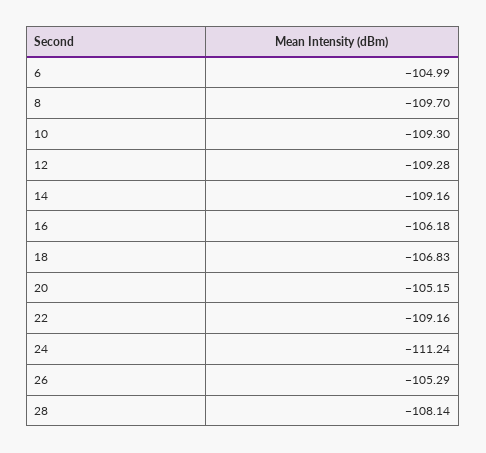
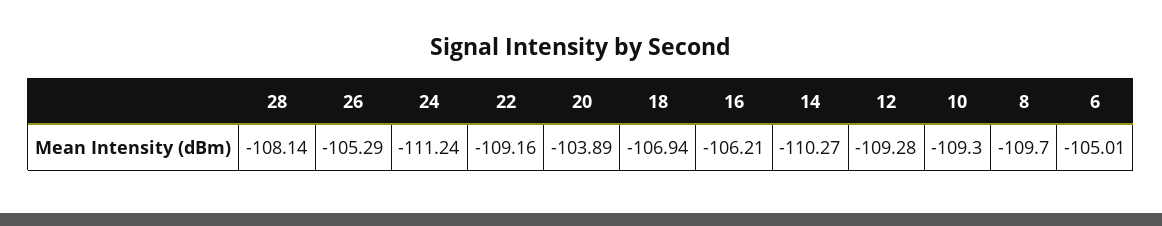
6: -104.99 -> -105.01
14: -109.16 -> -110.27
16: -106.18 -> -106.21
18: -106.83 -> -106.94
20: -105.15 -> -103.89

